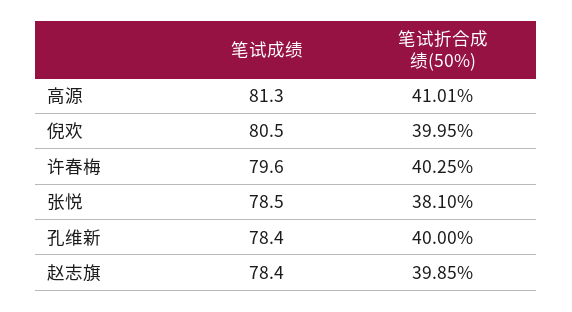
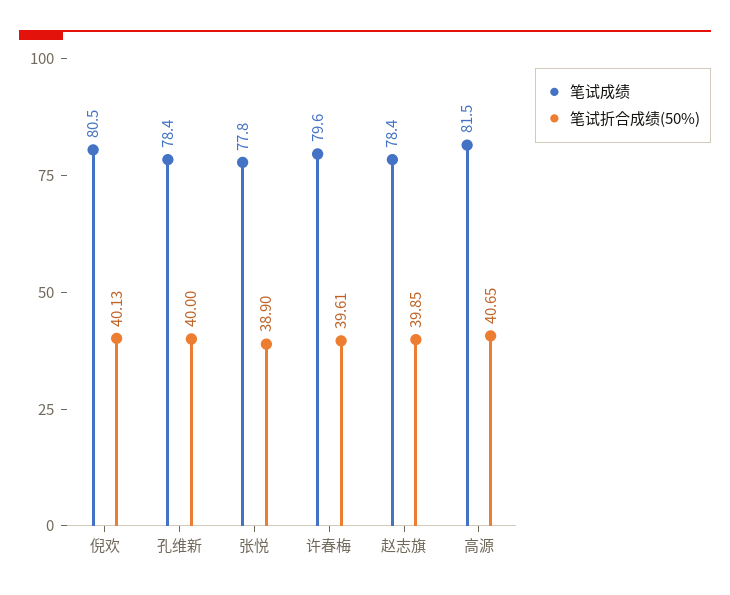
笔试成绩, 高源: 81.3 -> 81.5
笔试折合成绩(50%), 高源: 41.01 -> 40.65
笔试折合成绩(50%), 倪欢: 39.95 -> 40.13
笔试折合成绩(50%), 许春梅: 40.25 -> 39.61
笔试成绩, 张悦: 78.5 -> 77.8
笔试折合成绩(50%), 张悦: 38.1 -> 38.9

